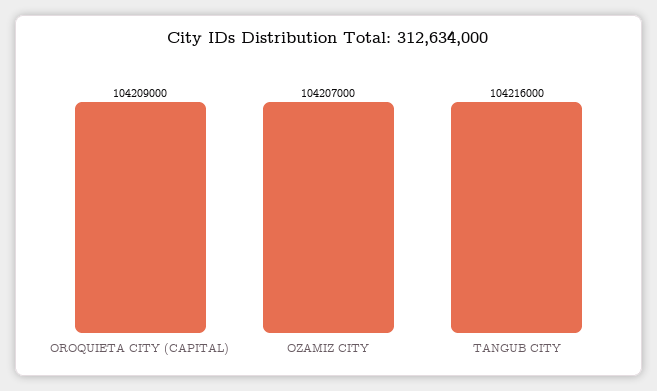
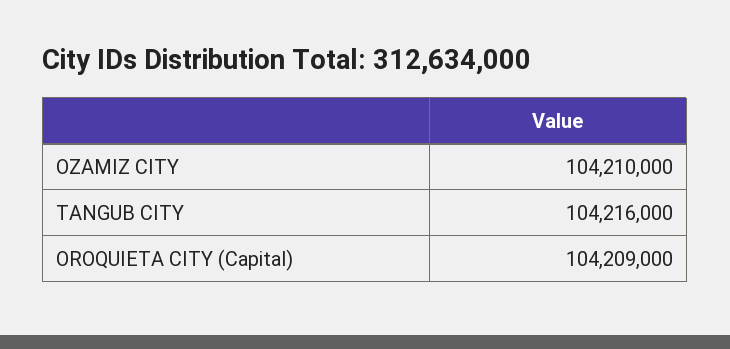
OZAMIZ CITY: 104207000 -> 104210000

